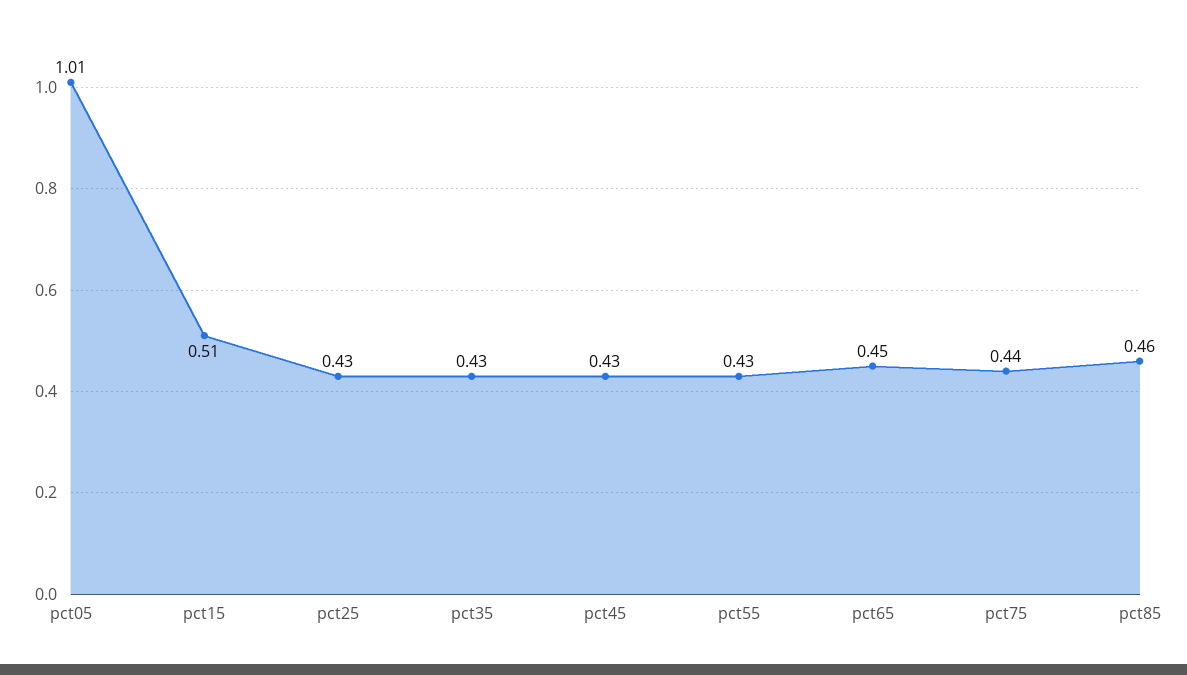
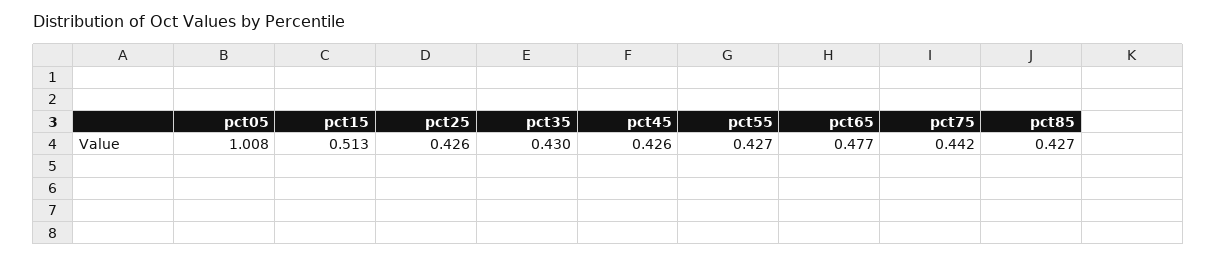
pct65: 0.45 -> 0.477
pct85: 0.46 -> 0.427

